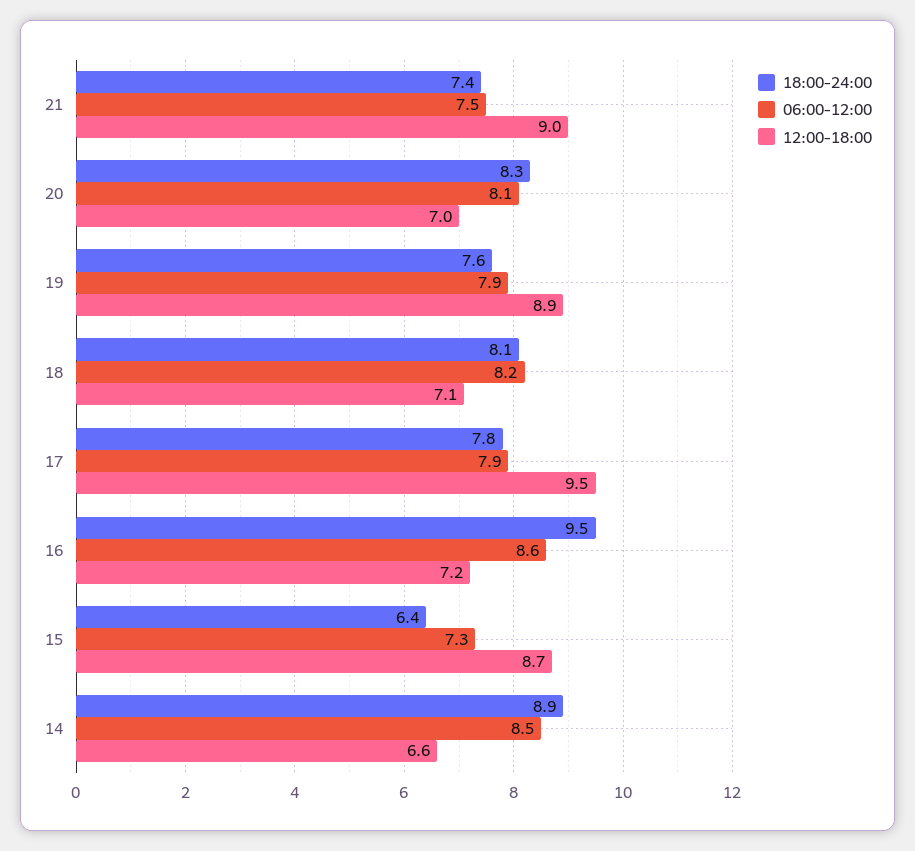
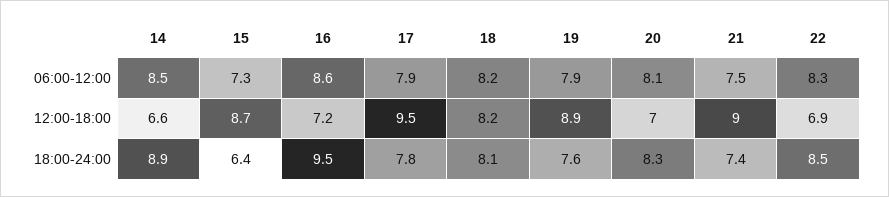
12:00-18:00, 18: 7.1 -> 8.2
06:00-12:00, 22: none -> 8.3
12:00-18:00, 22: none -> 6.9
18:00-24:00, 22: none -> 8.5

